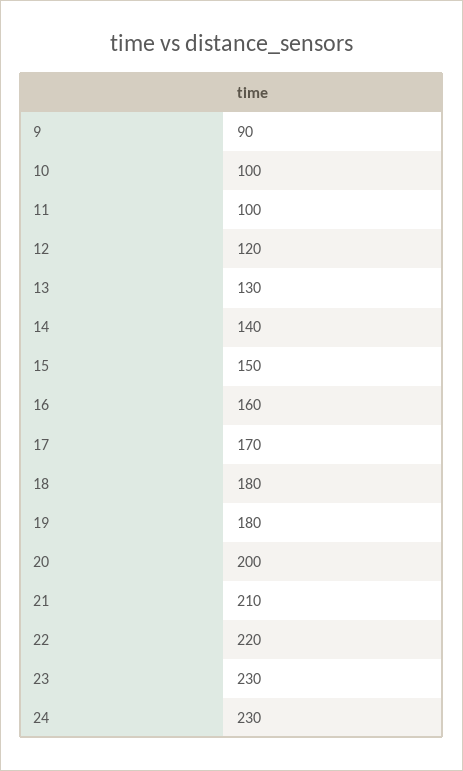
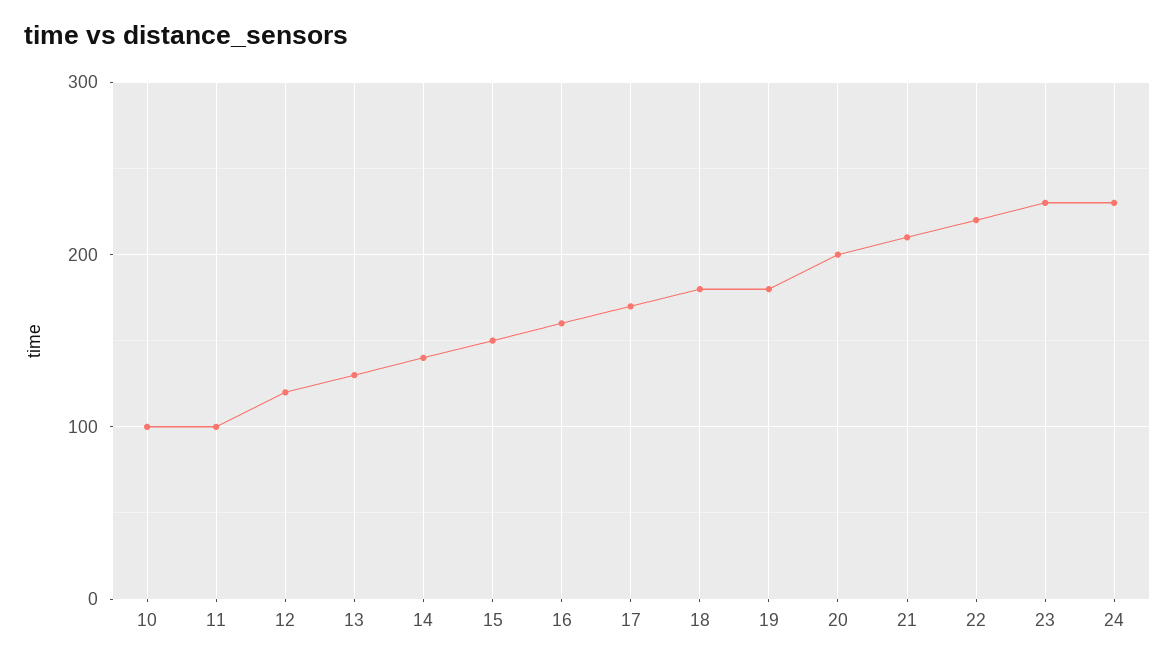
9: 90 -> none

